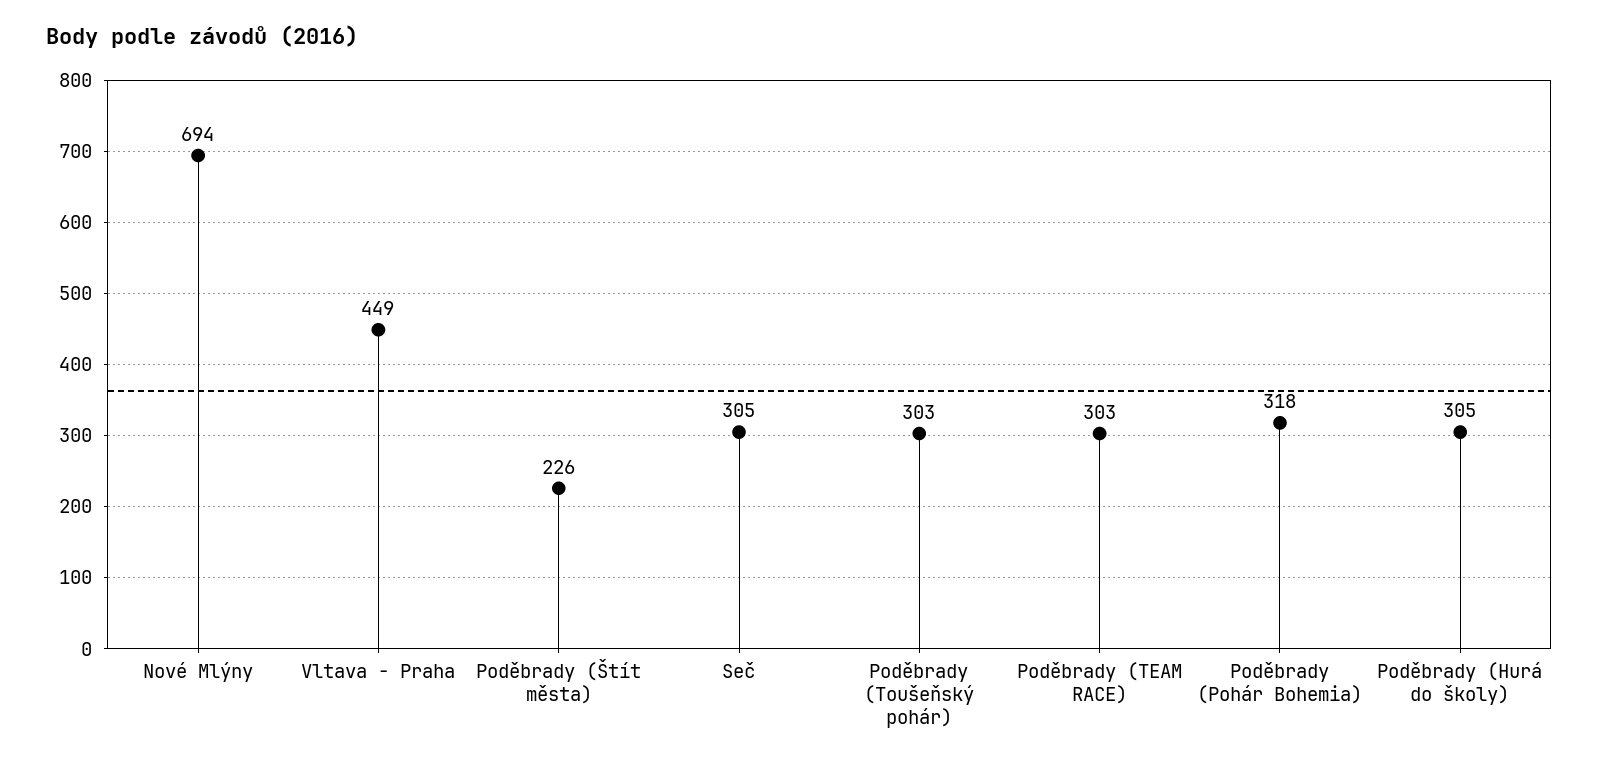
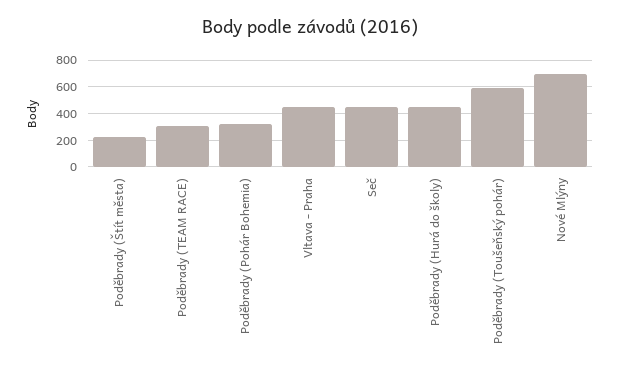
Seč: 305 -> 450
Poděbrady (Toušeňský pohár): 303 -> 600
Poděbrady (Hurá do školy): 305 -> 450

